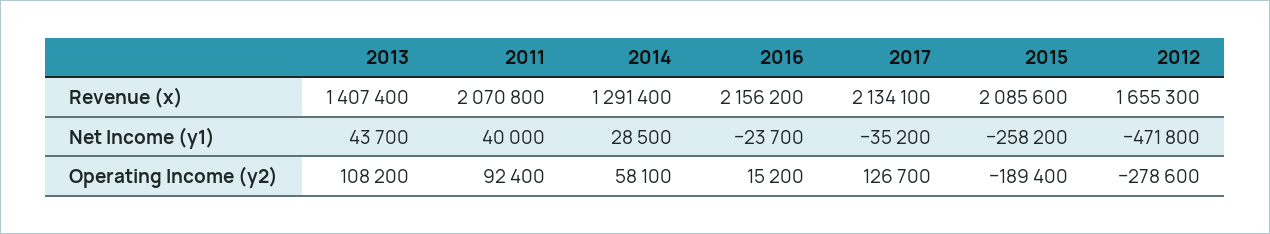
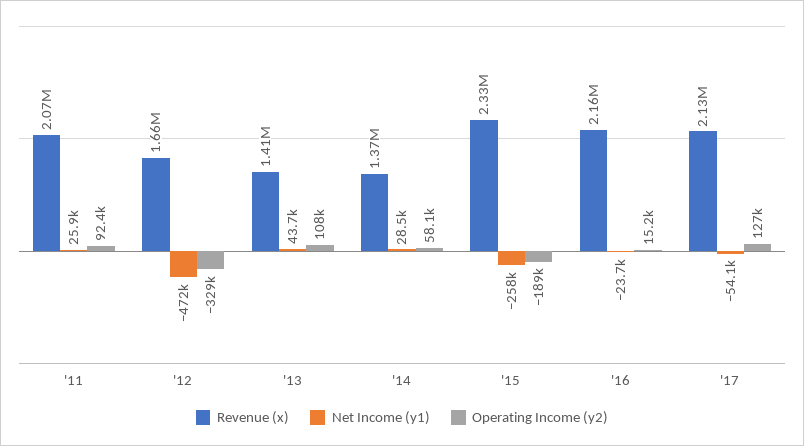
Revenue (x), 2014: 1291400 -> 1370000
Revenue (x), 2015: 2085600 -> 2330000
Net Income (y1), 2011: 40000 -> 25900
Net Income (y1), 2017: -35200 -> -54100
Operating Income (y2), 2012: -278600 -> -329000

